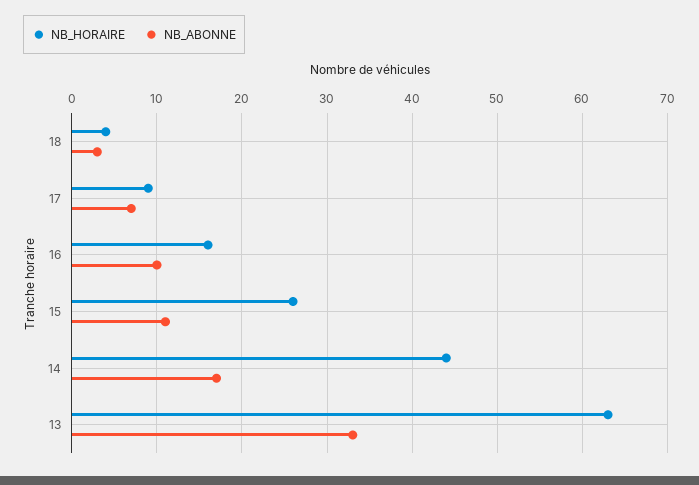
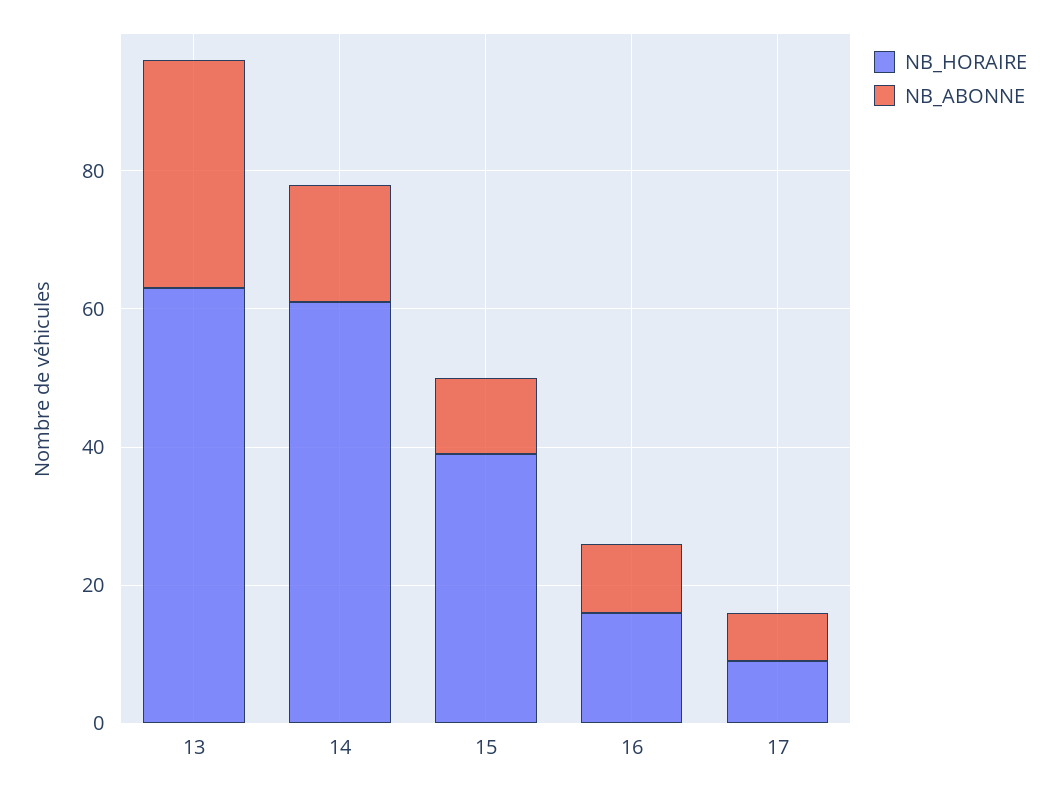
NB_HORAIRE, 18: 4 -> none
NB_ABONNE, 18: 3 -> none
NB_HORAIRE, 15: 26 -> 40
NB_HORAIRE, 14: 44 -> 60

